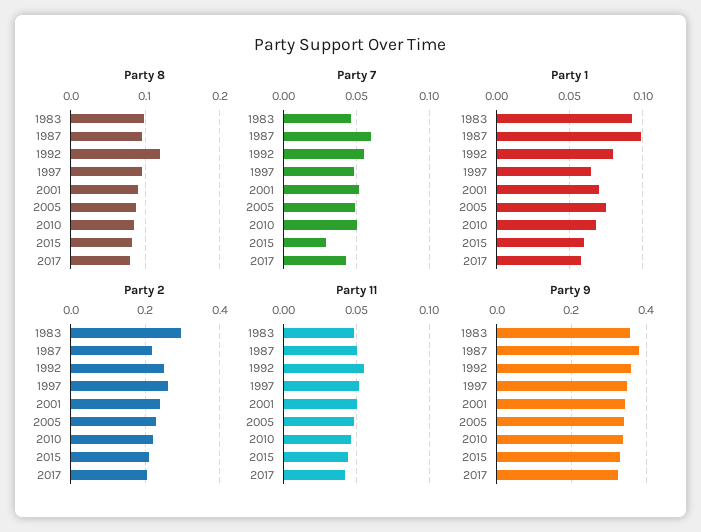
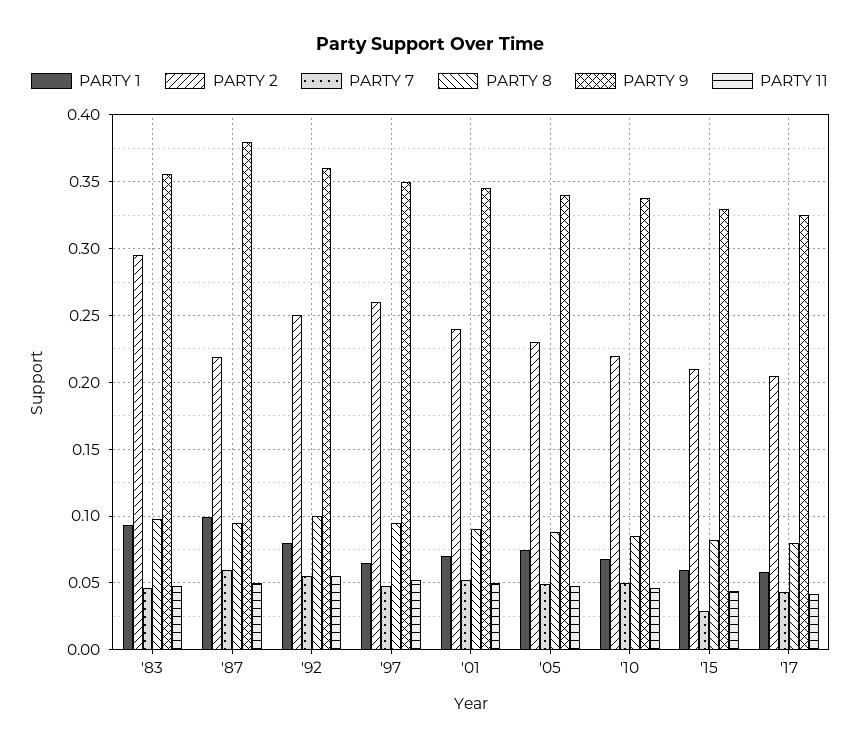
Party 8, 1992: 0.12 -> 0.1

